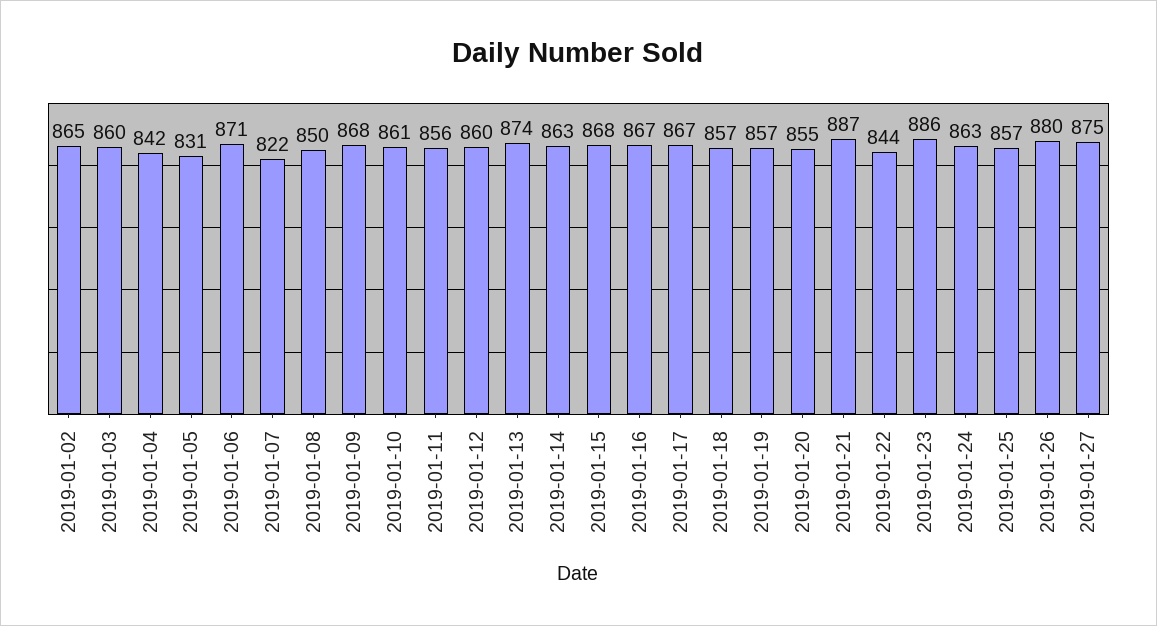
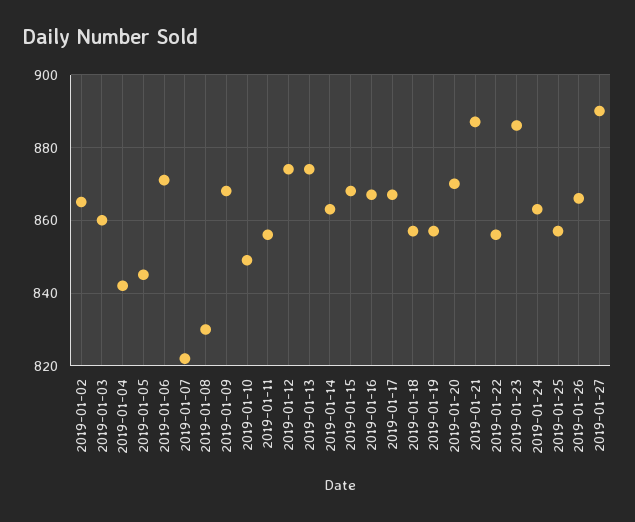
2019-01-05: 831 -> 845
2019-01-08: 850 -> 830
2019-01-10: 861 -> 850
2019-01-12: 860 -> 875
2019-01-20: 855 -> 870
2019-01-22: 844 -> 855
2019-01-26: 880 -> 865
2019-01-27: 875 -> 890

